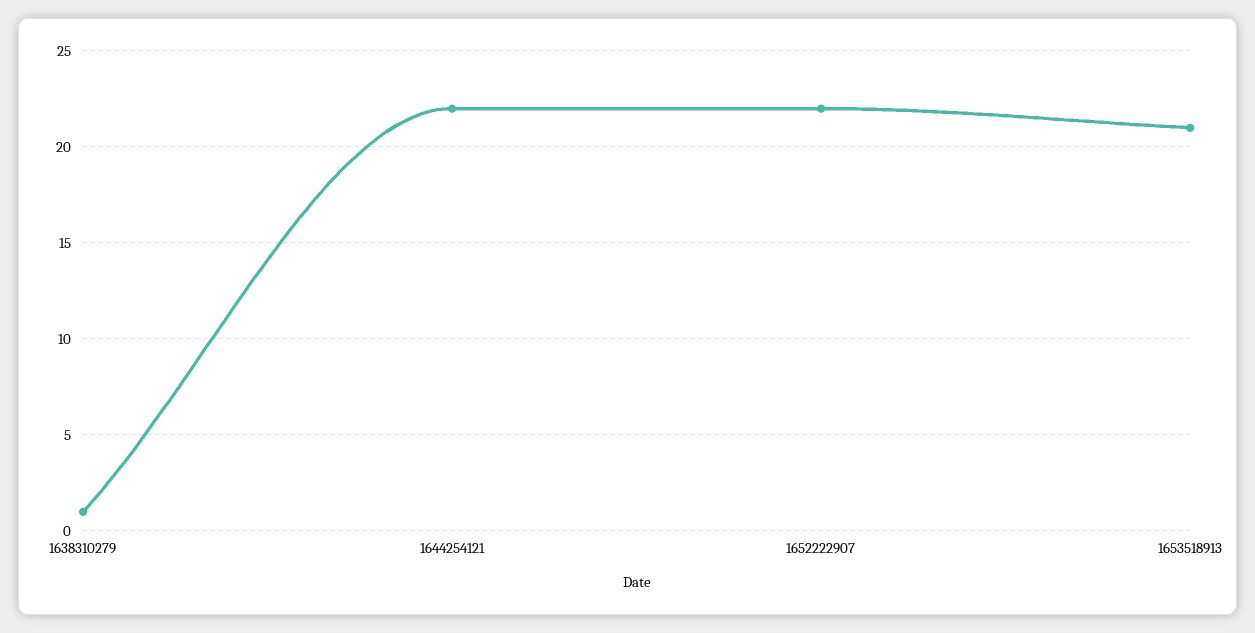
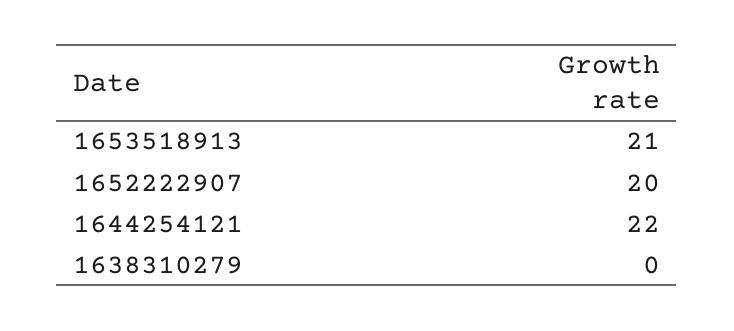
1638310279: 1 -> 0
1652222907: 22 -> 20

